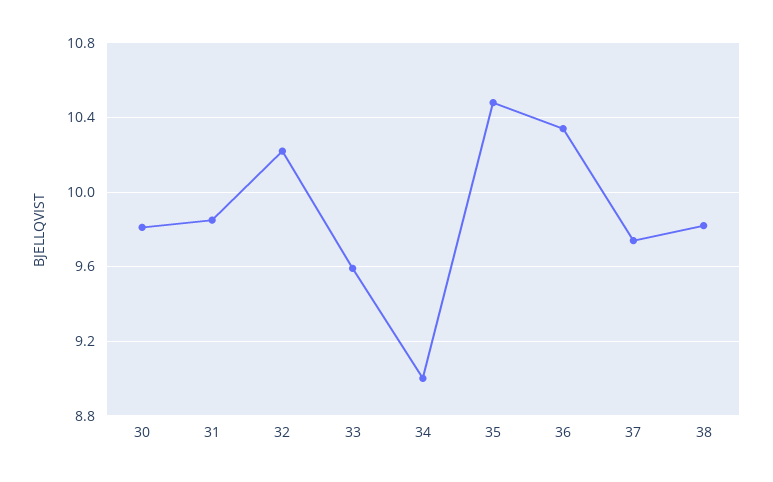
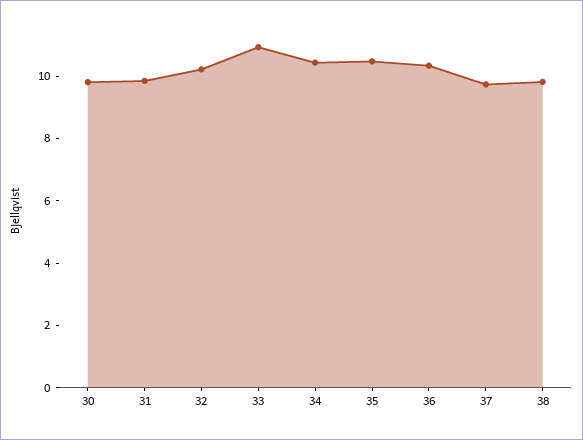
33: 9.6 -> 11
34: 9 -> 10.5

